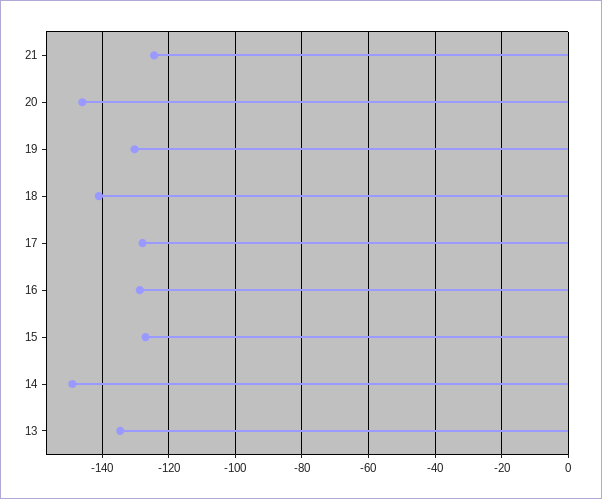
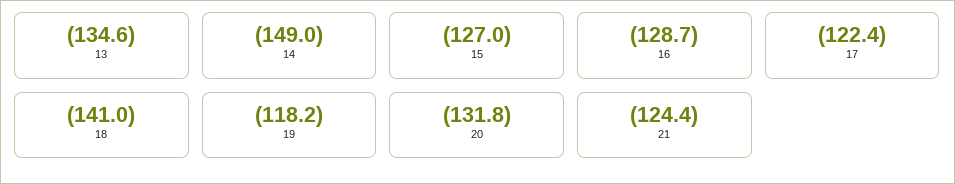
20: -146 -> -131.8
19: -130 -> -118.2
17: -128 -> -122.4

